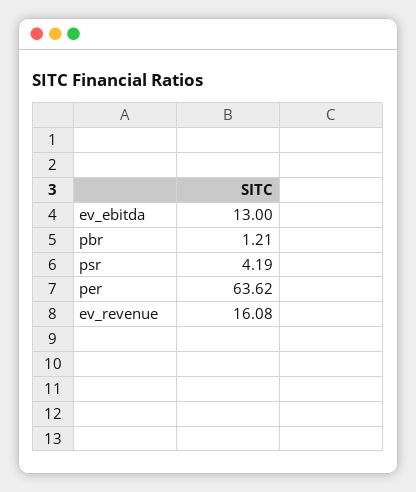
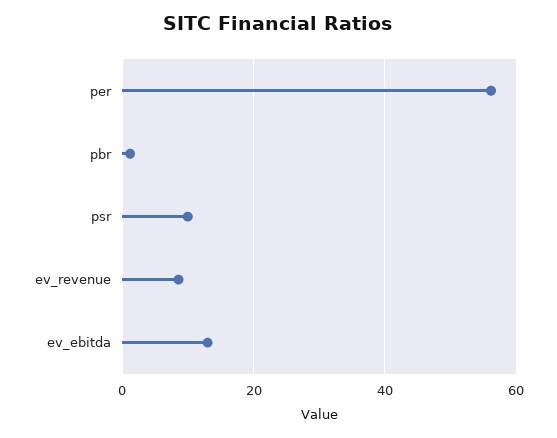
psr: 4.19 -> 10
per: 63.62 -> 56
ev_revenue: 16.08 -> 8

